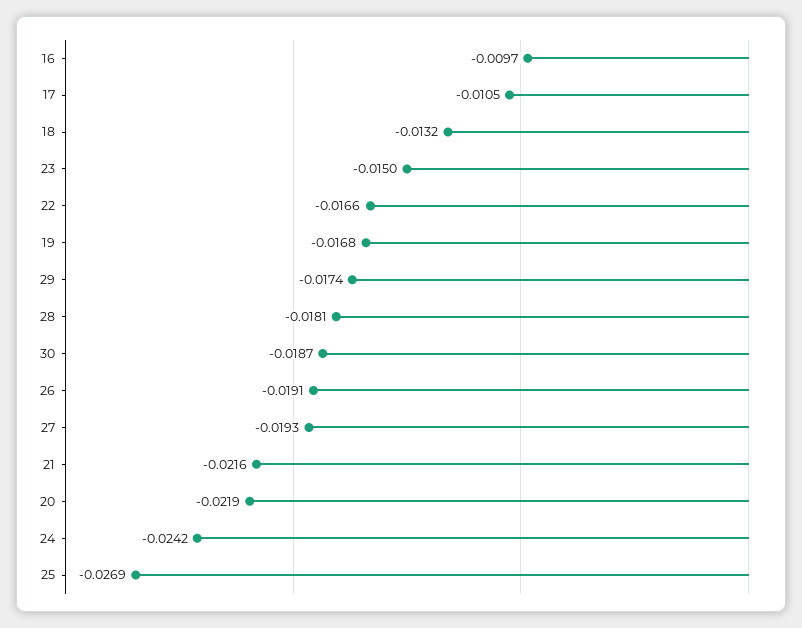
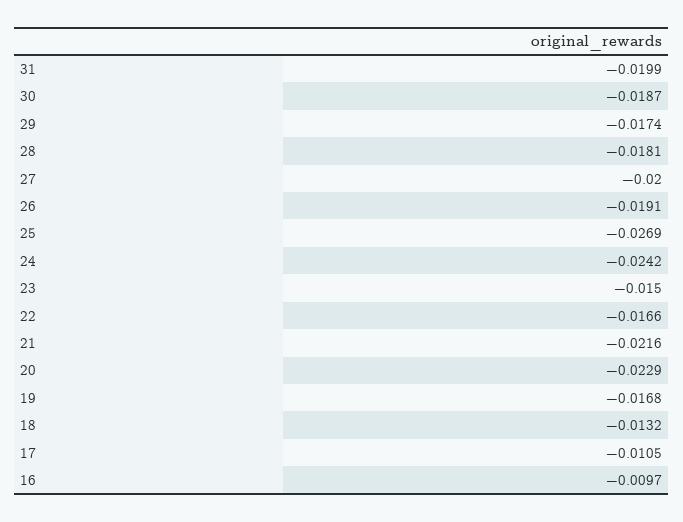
27: -0.0193 -> -0.02
20: -0.0219 -> -0.0229
31: none -> -0.0199

